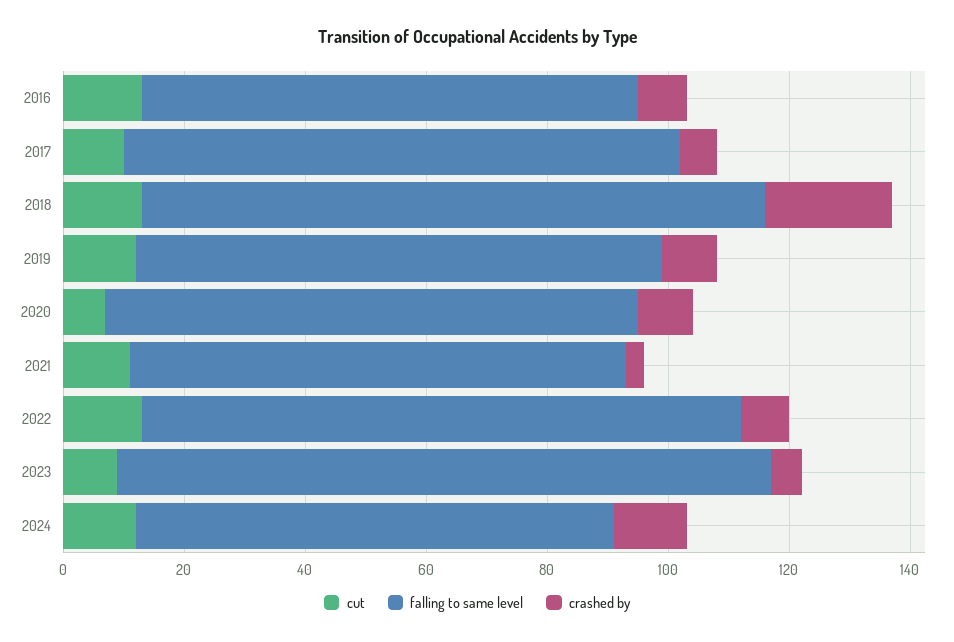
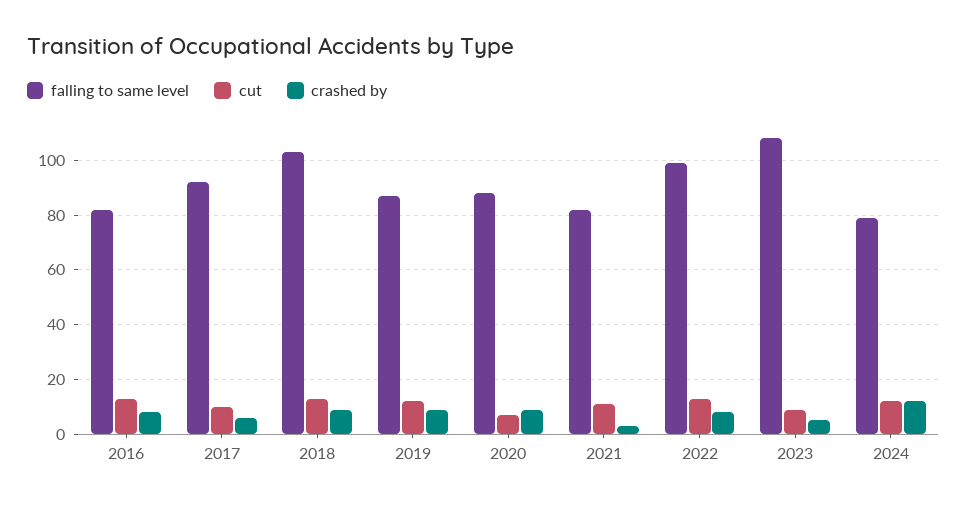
crashed by, 2018: 20 -> 10

